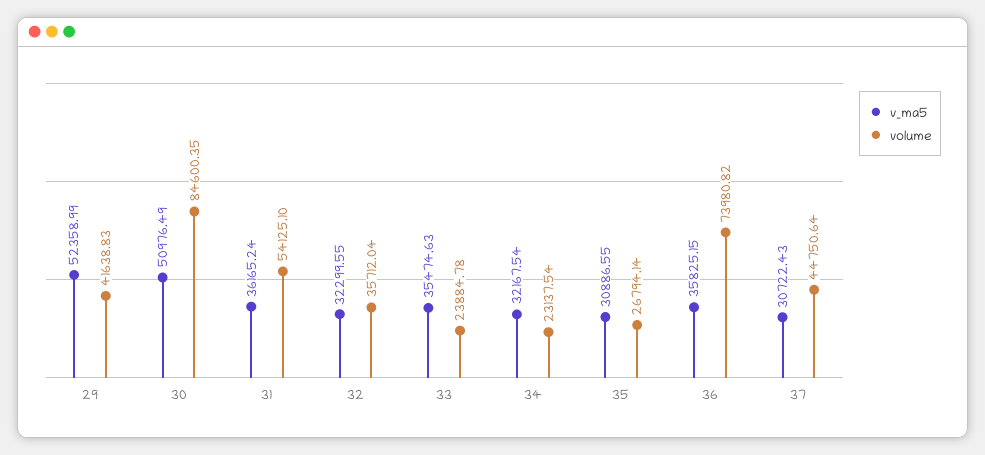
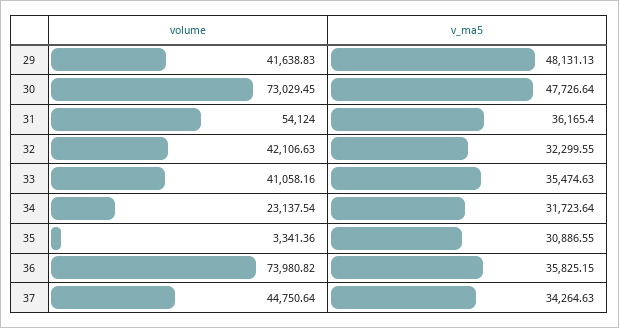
v_ma5, 29: 52358.99 -> 48131.13
v_ma5, 30: 50976.49 -> 47726.64
volume, 30: 84600.35 -> 73029.45
v_ma5, 31: 36165.24 -> 36165.4
volume, 31: 54125.1 -> 54124
volume, 32: 35712.04 -> 42106.63
volume, 33: 23884.78 -> 41058.16
v_ma5, 34: 32167.54 -> 31723.64
volume, 35: 26794.14 -> 3341.36
v_ma5, 37: 30722.43 -> 34264.63

